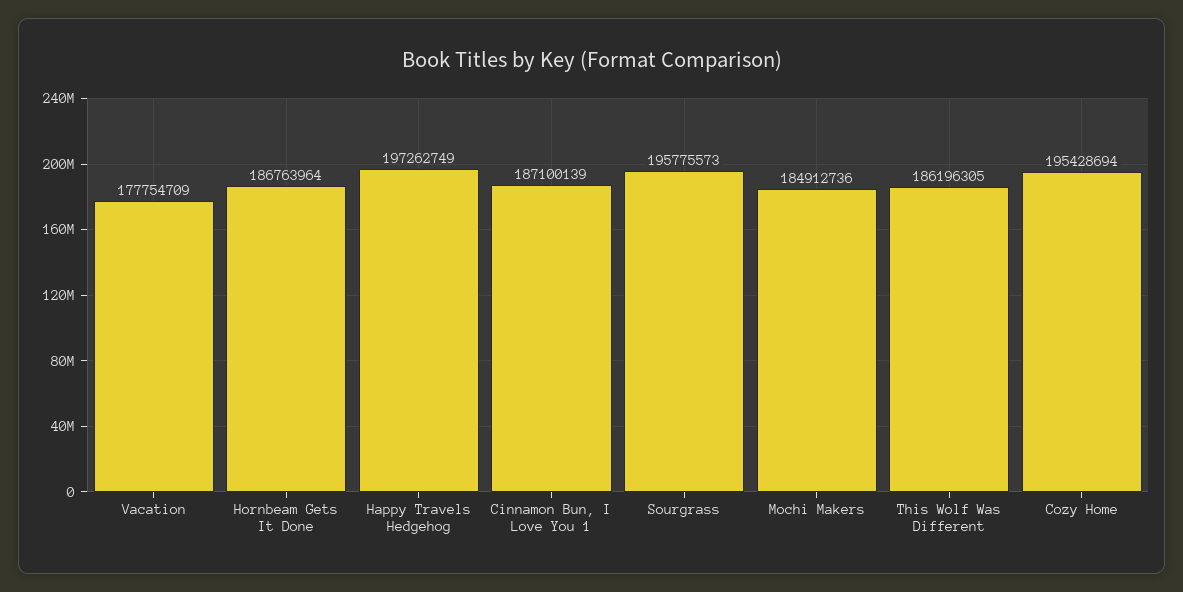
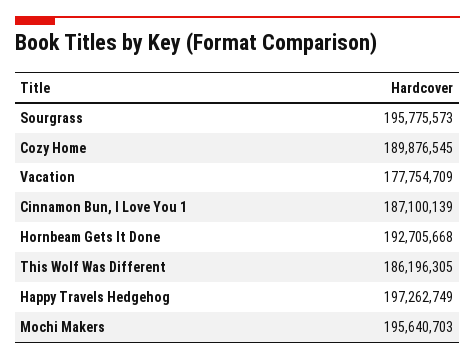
Hornbeam Gets It Done: 186763964 -> 192705668
Mochi Makers: 184912736 -> 195640703
Cozy Home: 195428694 -> 189876545

